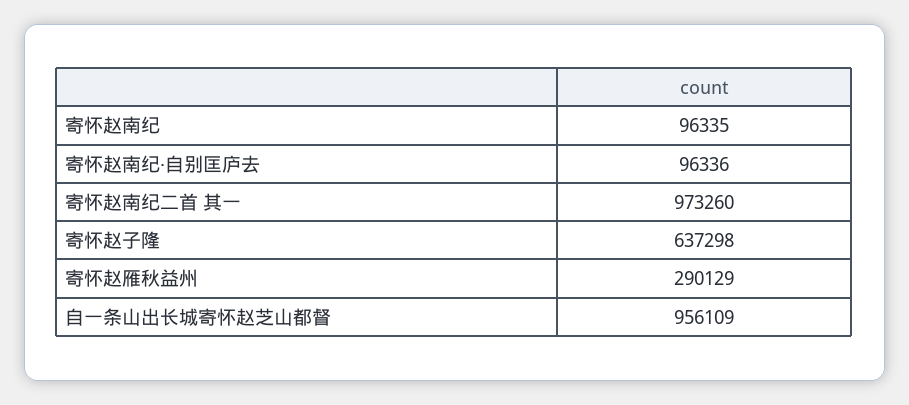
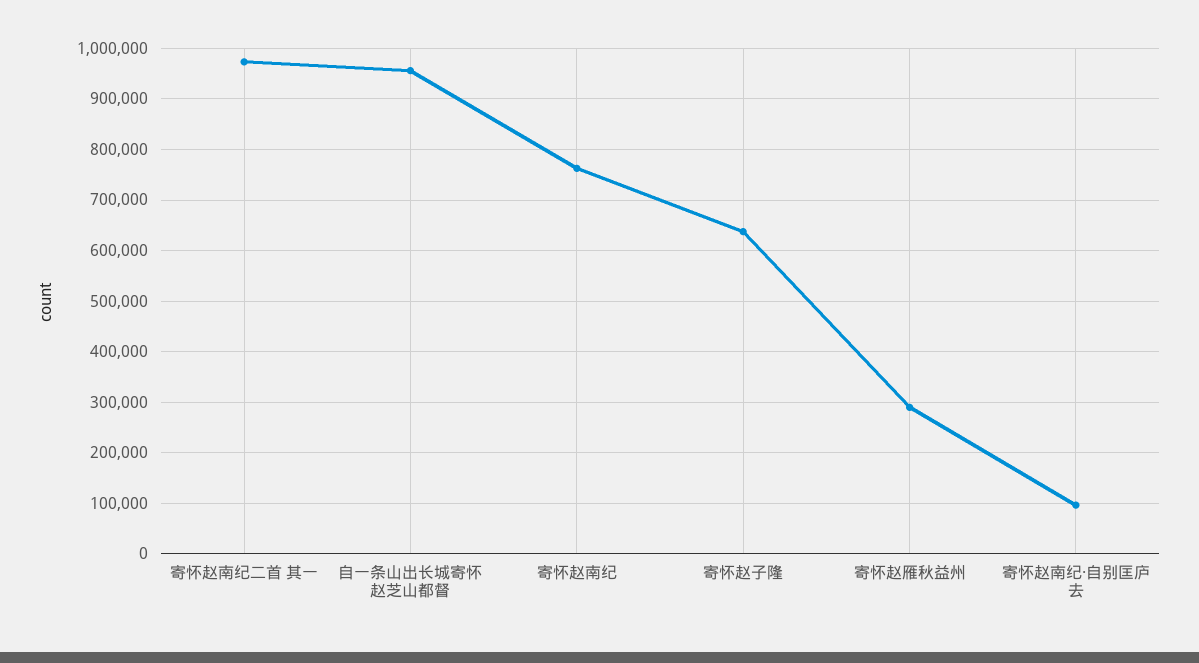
寄怀赵南纪: 96335 -> 760000

